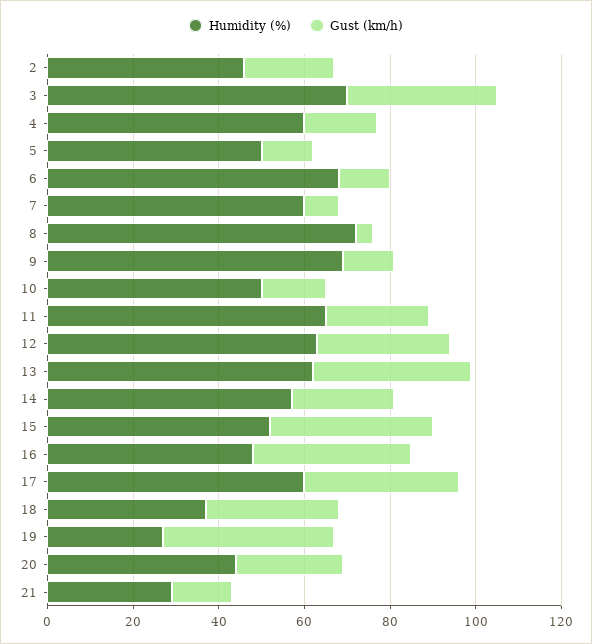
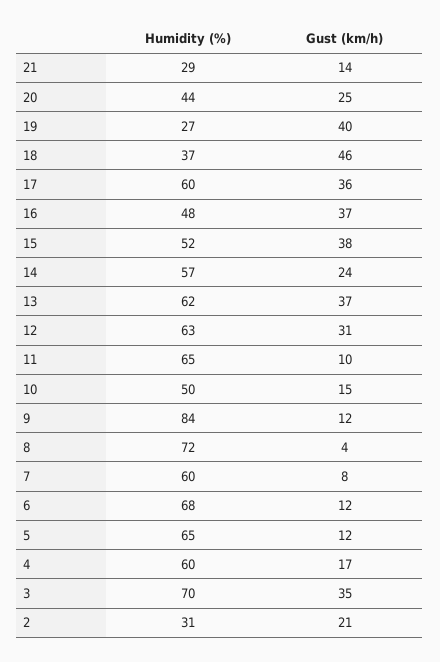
Humidity (%), 2: 45 -> 31
Humidity (%), 5: 50 -> 65
Humidity (%), 9: 70 -> 84
Gust (km/h), 11: 25 -> 10
Gust (km/h), 18: 30 -> 46

